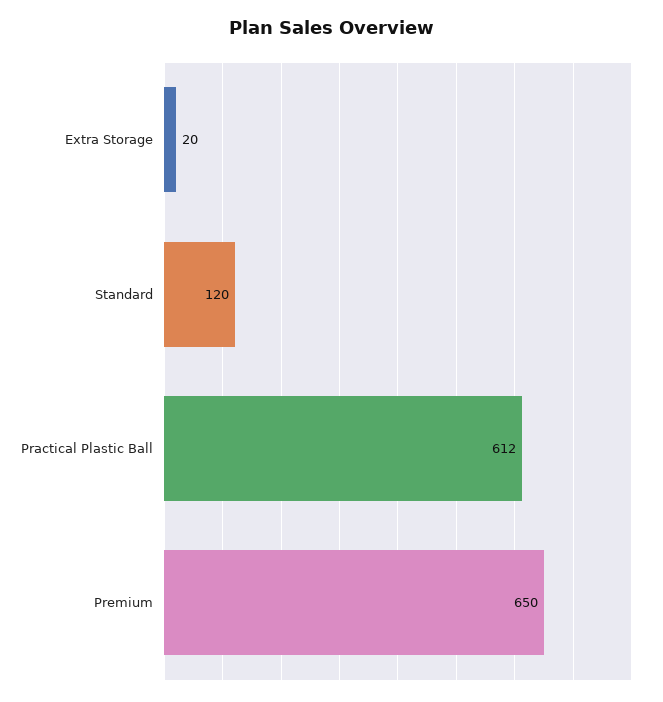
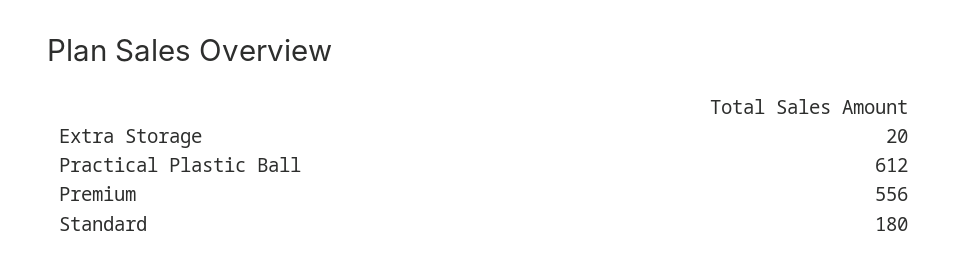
Standard: 120 -> 180
Premium: 650 -> 556

